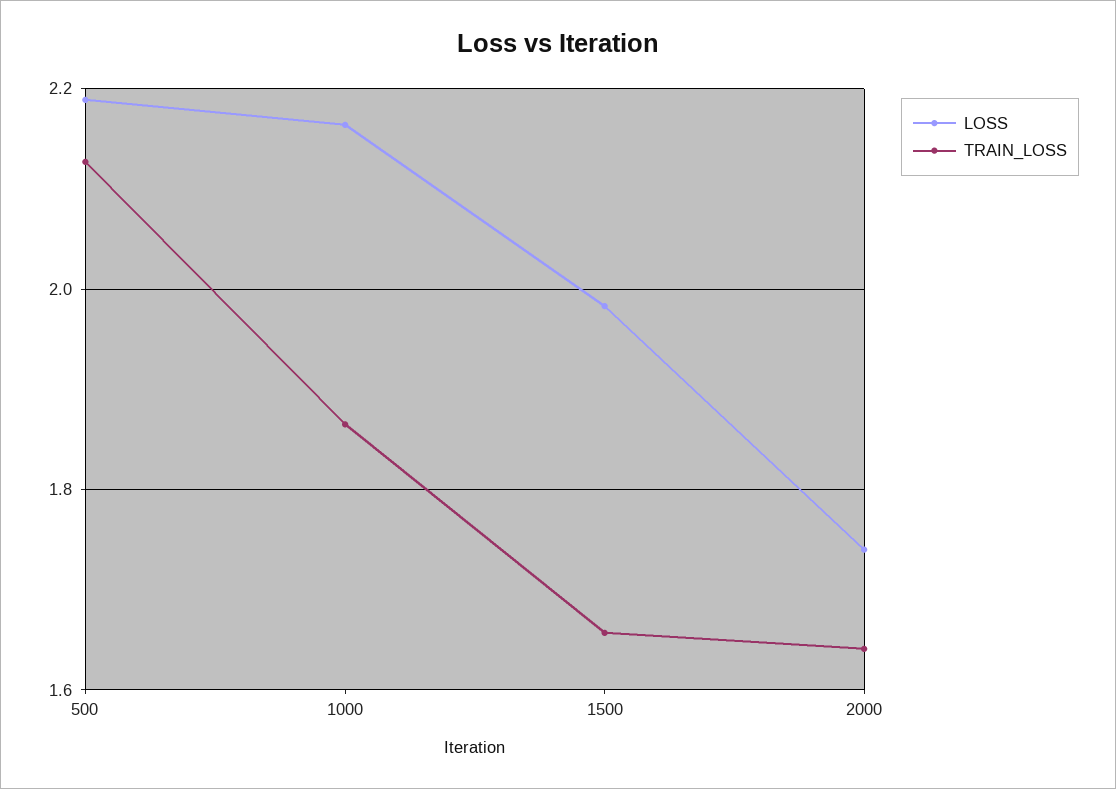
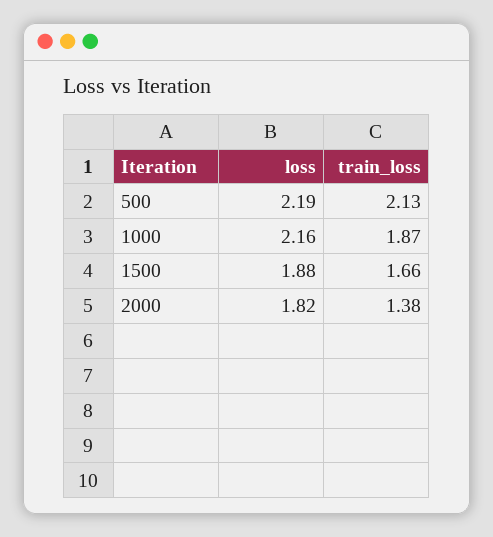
LOSS, 1500: 1.98 -> 1.88
LOSS, 2000: 1.74 -> 1.82
TRAIN_LOSS, 2000: 1.64 -> 1.38

